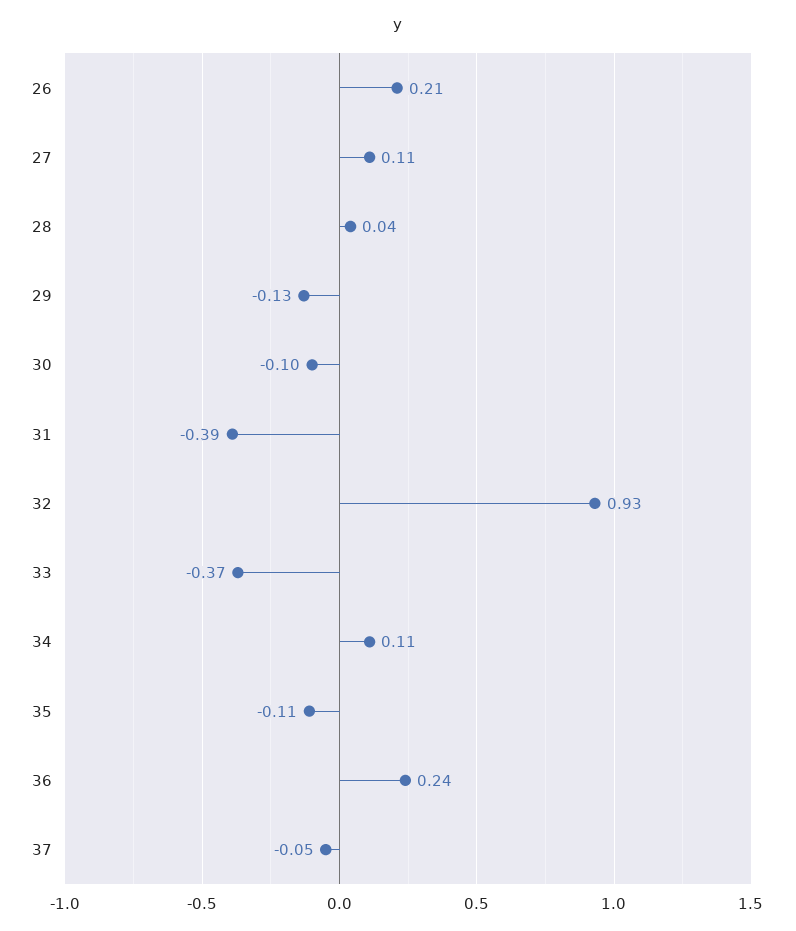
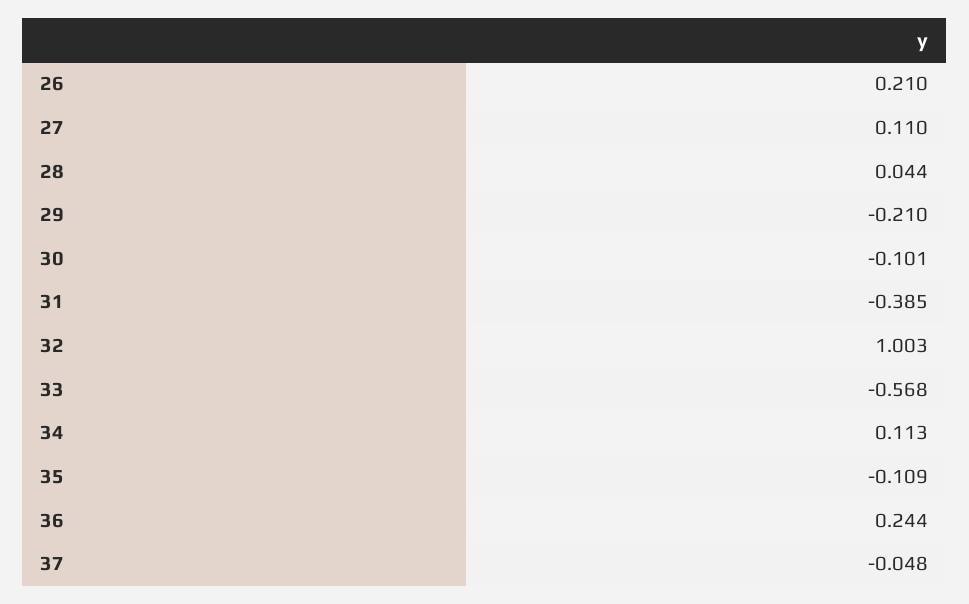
29: -0.13 -> -0.21
32: 0.93 -> 1.003
33: -0.37 -> -0.568

